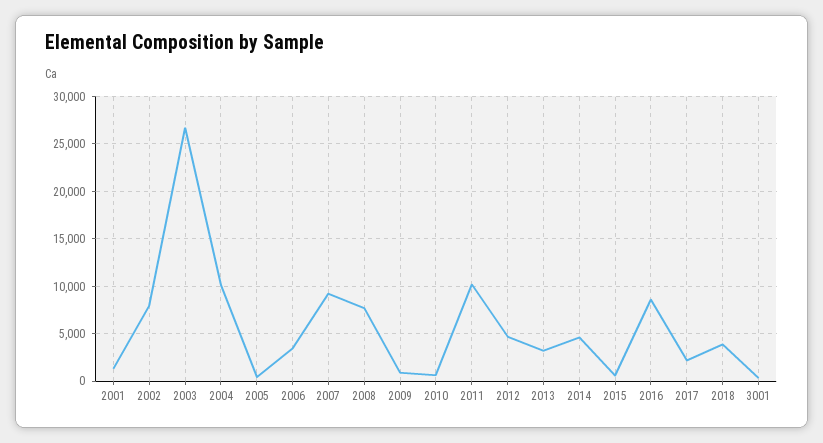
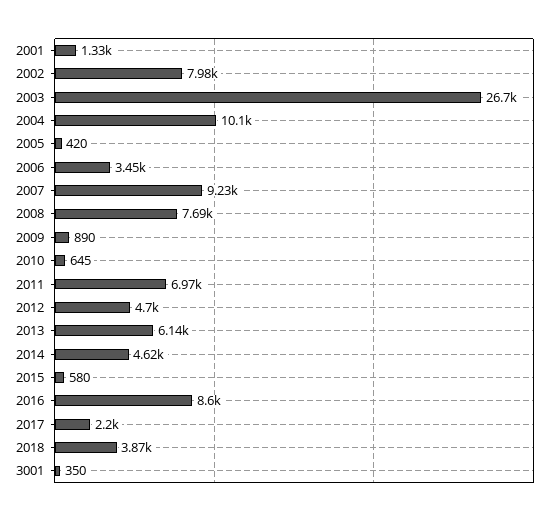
2011: 10000 -> 6970
2013: 3000 -> 6140

